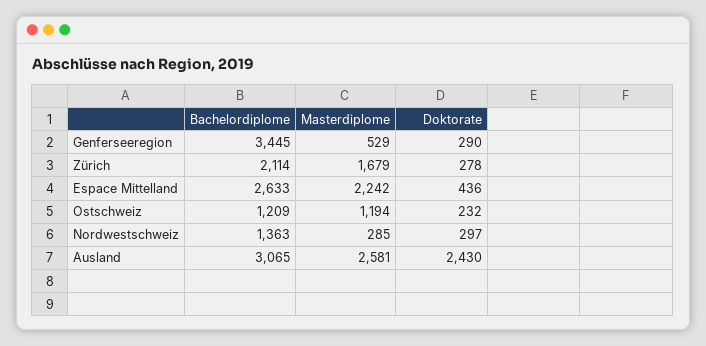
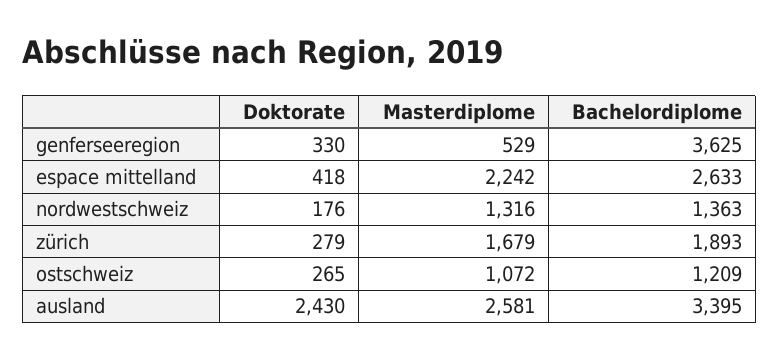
Bachelordiplome, Genferseeregion: 3445 -> 3625
Doktorate, Genferseeregion: 290 -> 330
Bachelordiplome, Zürich: 2114 -> 1893
Doktorate, Zürich: 278 -> 279
Doktorate, Espace Mittelland: 436 -> 418
Masterdiplome, Ostschweiz: 1194 -> 1072
Doktorate, Ostschweiz: 232 -> 265
Masterdiplome, Nordwestschweiz: 285 -> 1316
Doktorate, Nordwestschweiz: 297 -> 176
Bachelordiplome, Ausland: 3065 -> 3395

